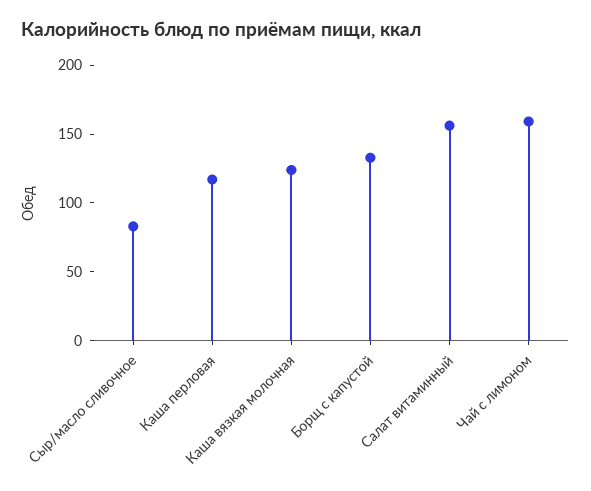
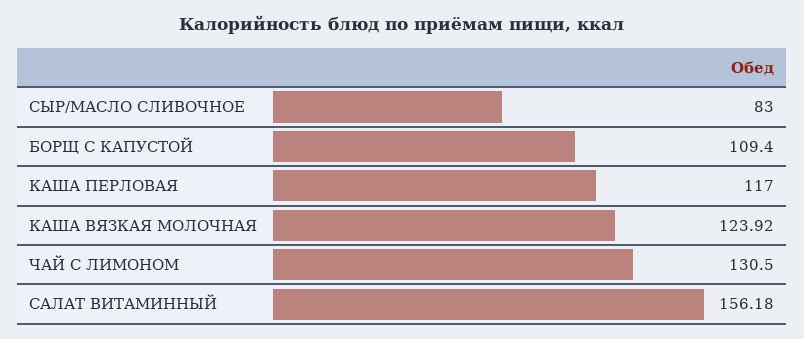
Борщ с капустой: 130 -> 109.4
Чай с лимоном: 160 -> 130.5

